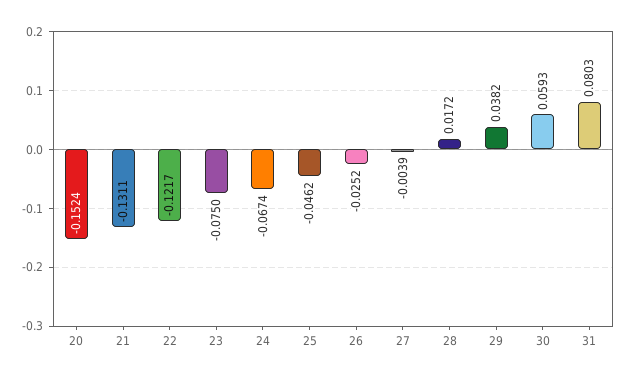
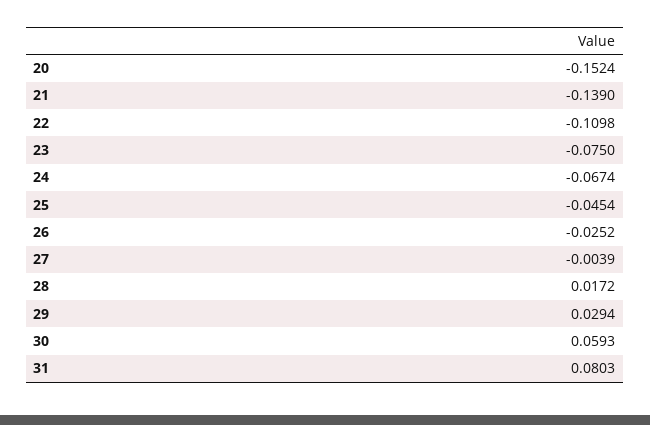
21: -0.1311 -> -0.139
22: -0.1217 -> -0.1098
25: -0.0462 -> -0.0454
29: 0.0382 -> 0.0294

